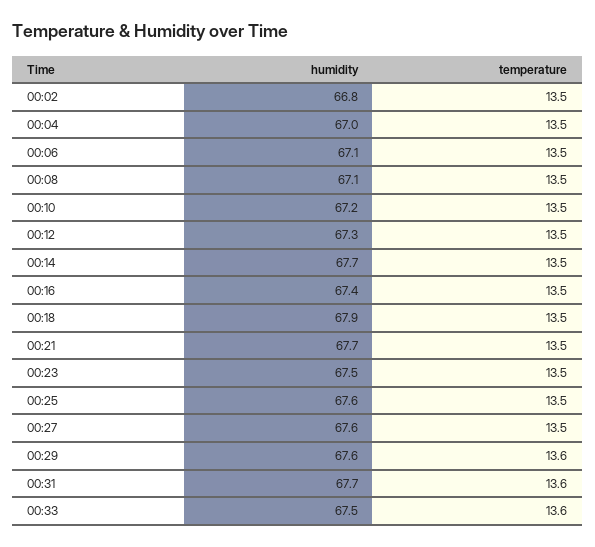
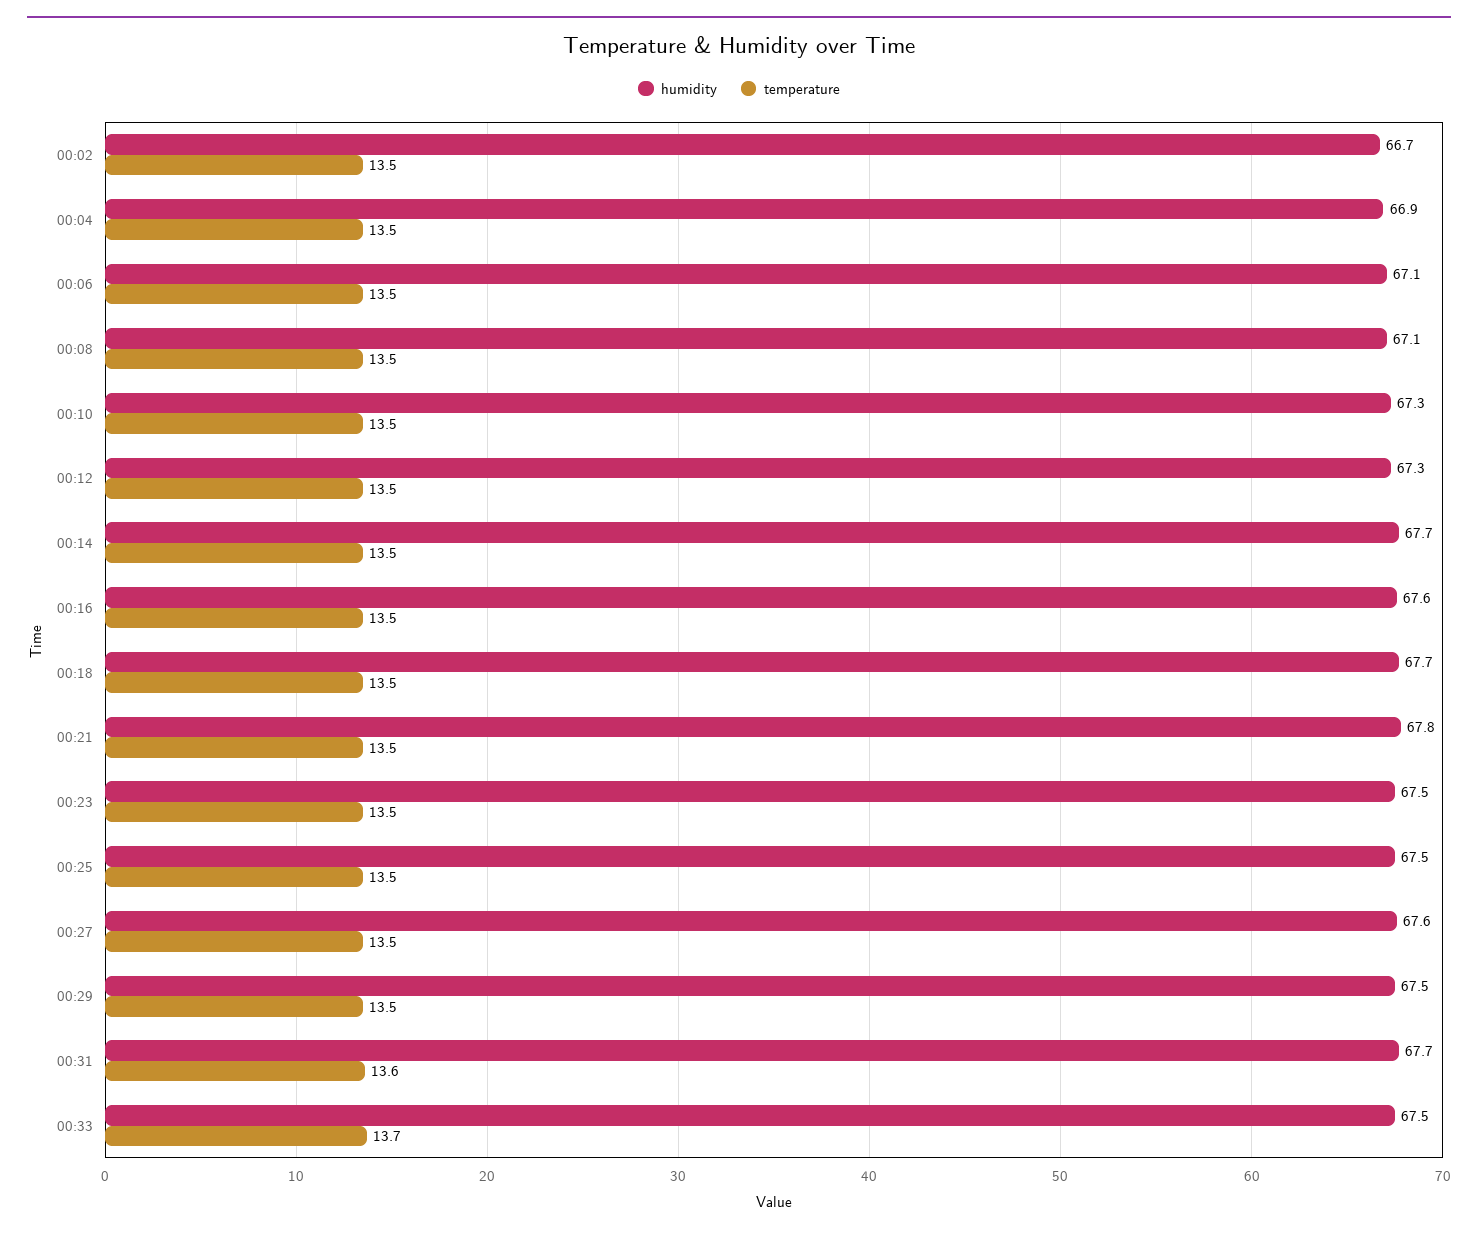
humidity, 00:02: 66.8 -> 66.7
humidity, 00:04: 67 -> 66.9
humidity, 00:10: 67.2 -> 67.3
humidity, 00:16: 67.4 -> 67.6
humidity, 00:18: 67.9 -> 67.7
humidity, 00:21: 67.7 -> 67.8
humidity, 00:25: 67.6 -> 67.5
humidity, 00:29: 67.6 -> 67.5
temperature, 00:29: 13.6 -> 13.5
temperature, 00:33: 13.6 -> 13.7

